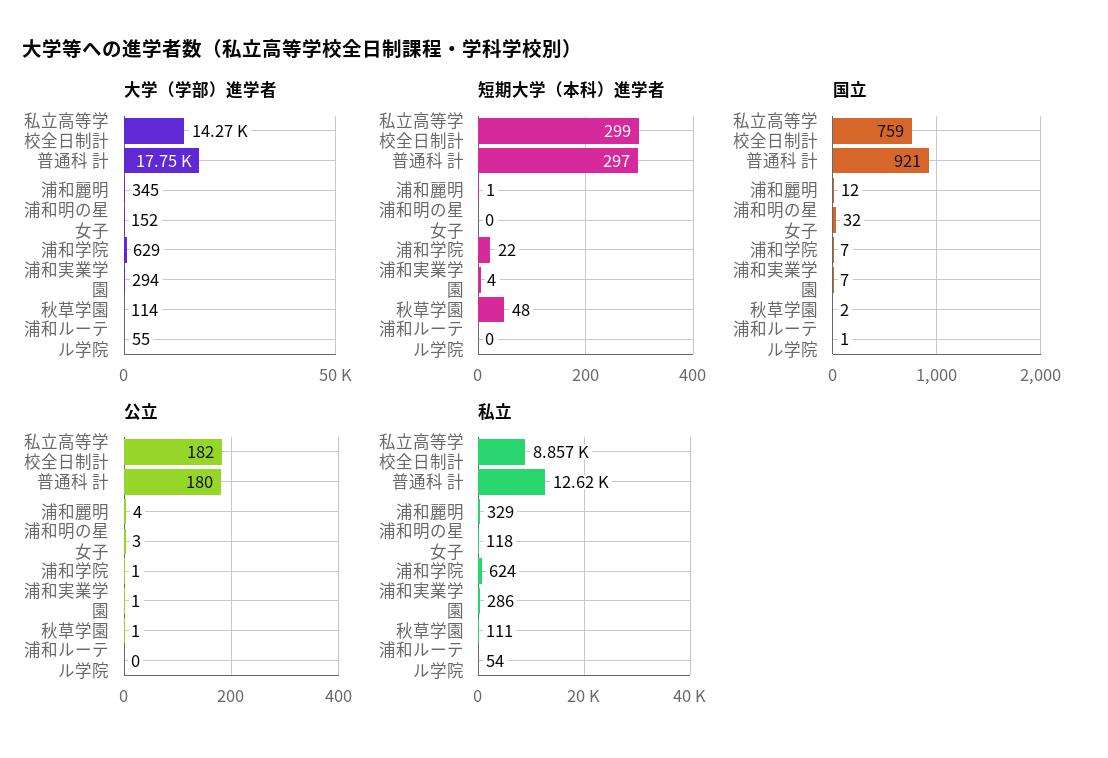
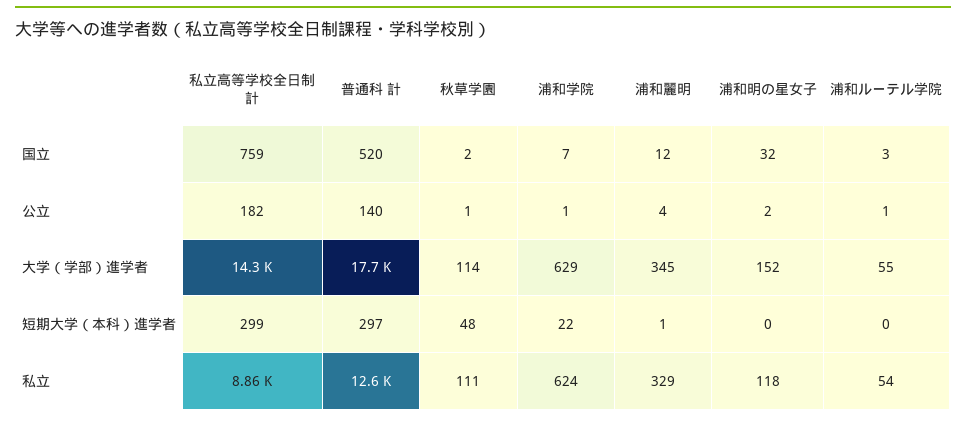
大学（学部）進学者, 浦和実業学園: 294 -> none
短期大学（本科）進学者, 浦和実業学園: 4 -> none
国立, 普通科 計: 921 -> 520
国立, 浦和実業学園: 7 -> none
国立, 浦和ルーテル学院: 1 -> 3
公立, 普通科 計: 180 -> 140
公立, 浦和明の星女子: 3 -> 2
公立, 浦和実業学園: 1 -> none
公立, 浦和ルーテル学院: 0 -> 1
私立, 浦和実業学園: 286 -> none

